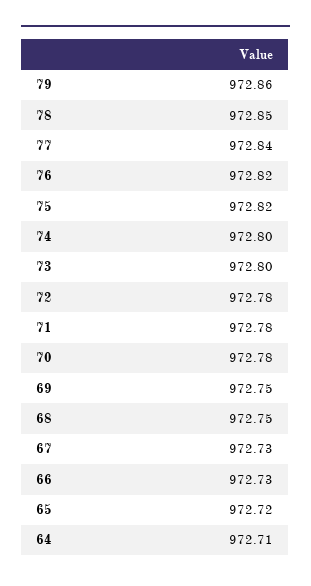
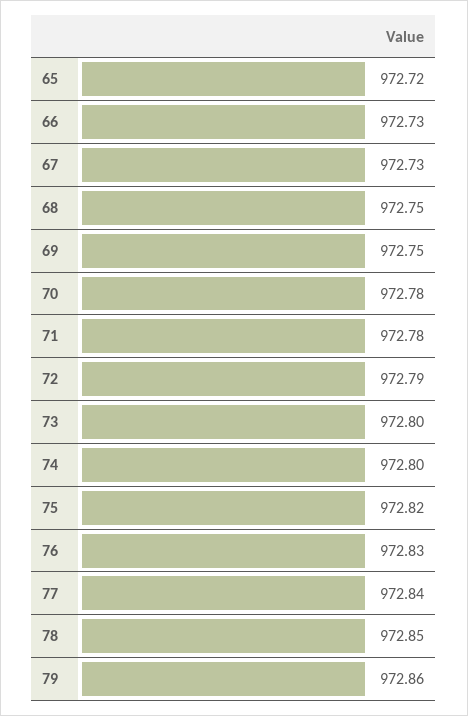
76: 972.82 -> 972.83
72: 972.78 -> 972.79
64: 972.71 -> none

